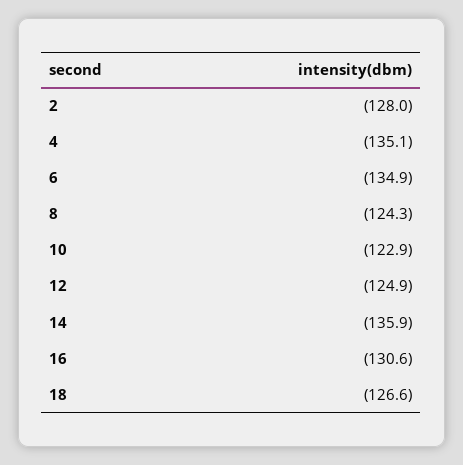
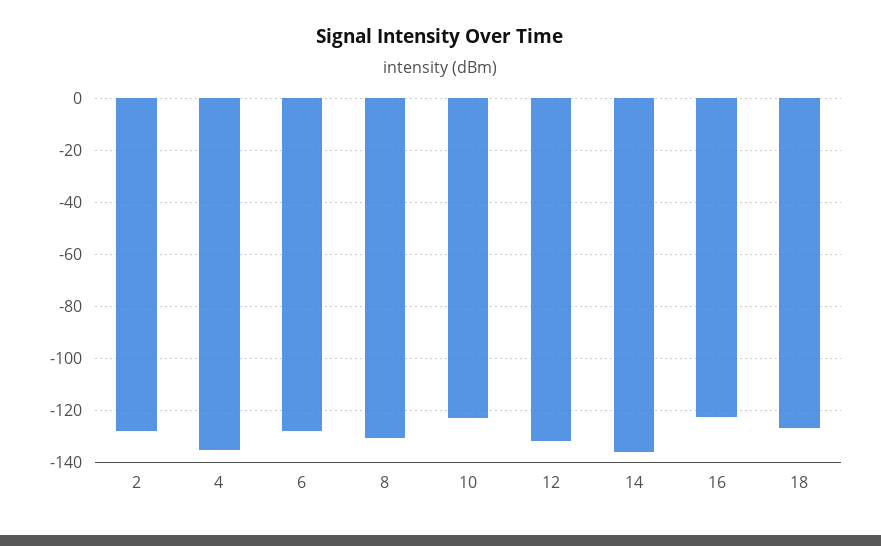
6: -134.9 -> -127.5
8: -124.3 -> -130
12: -124.9 -> -132.5
16: -130.6 -> -122.5

